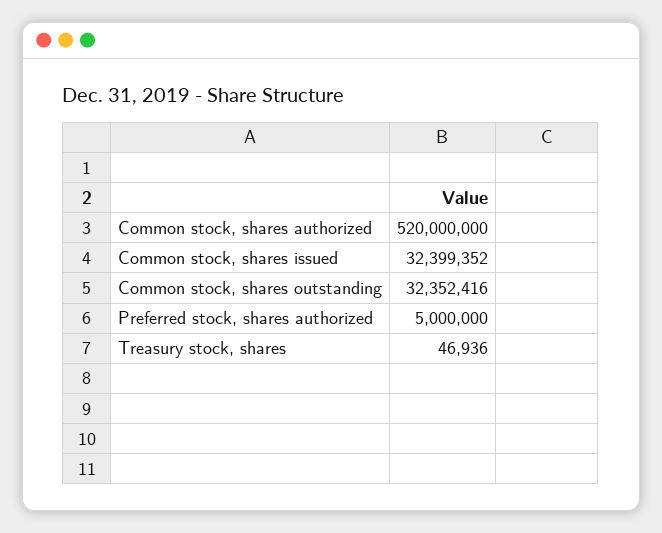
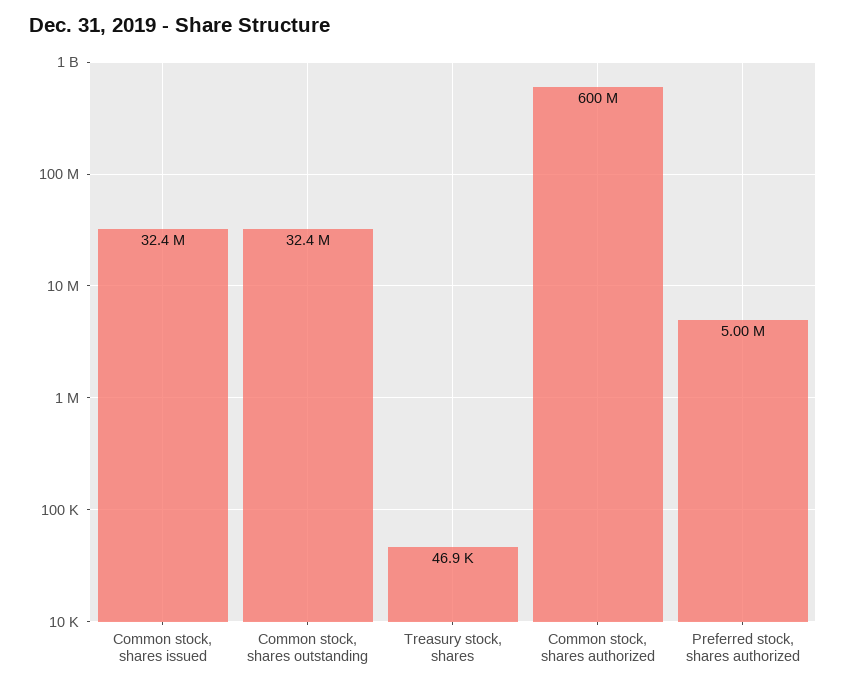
Common stock, shares authorized: 520000000 -> 600000000

